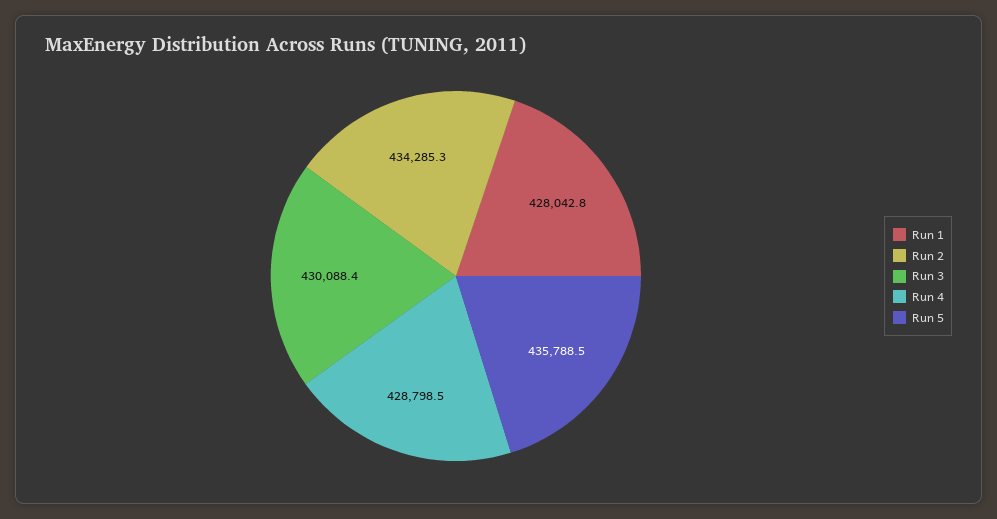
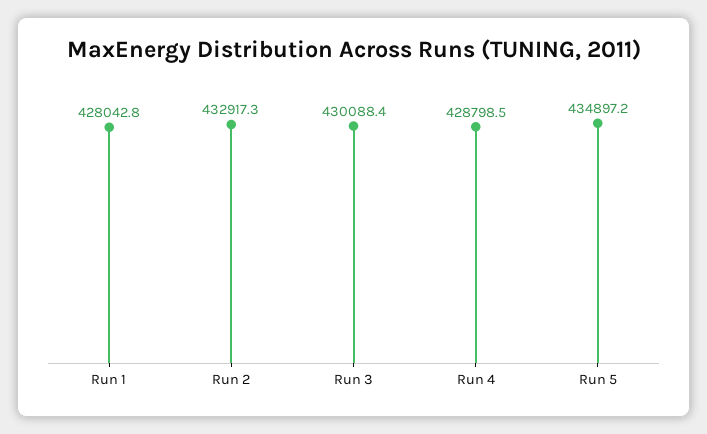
Run 2: 434285.3 -> 432917.3
Run 5: 435788.5 -> 434897.2

